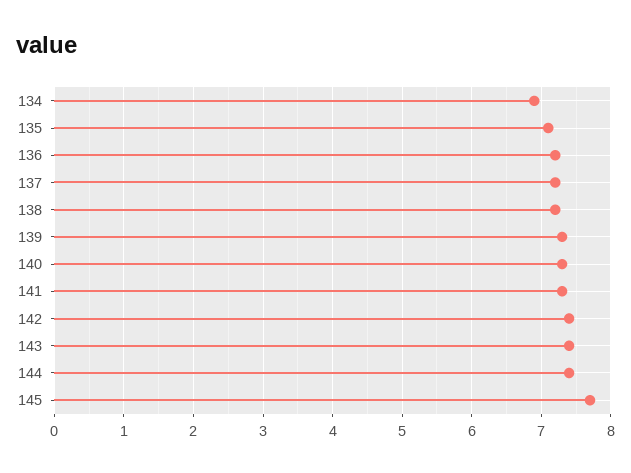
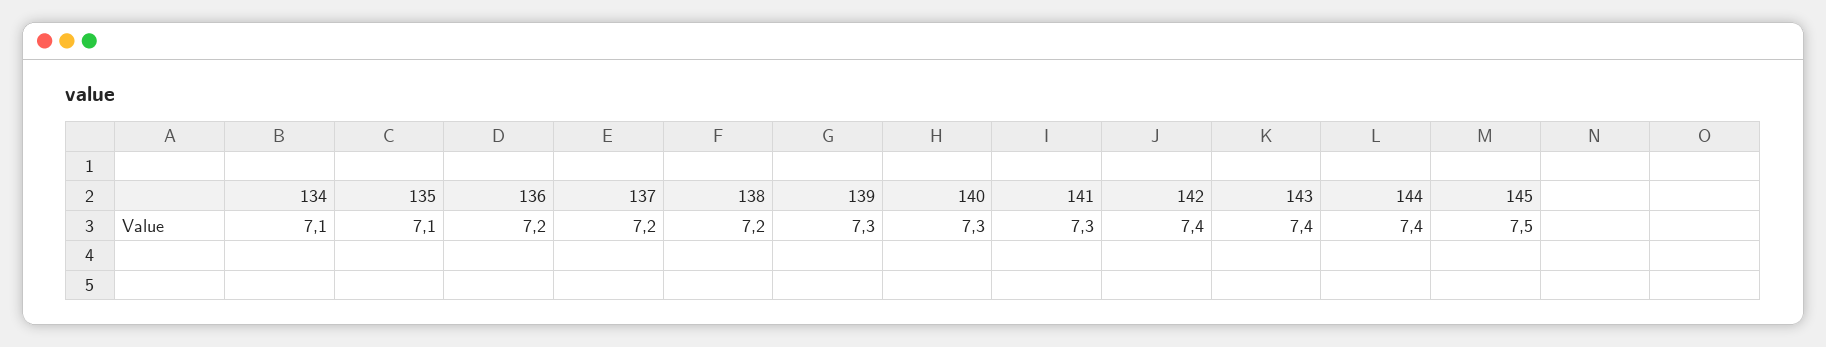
134: 6.9 -> 7.1
145: 7.7 -> 7.5

